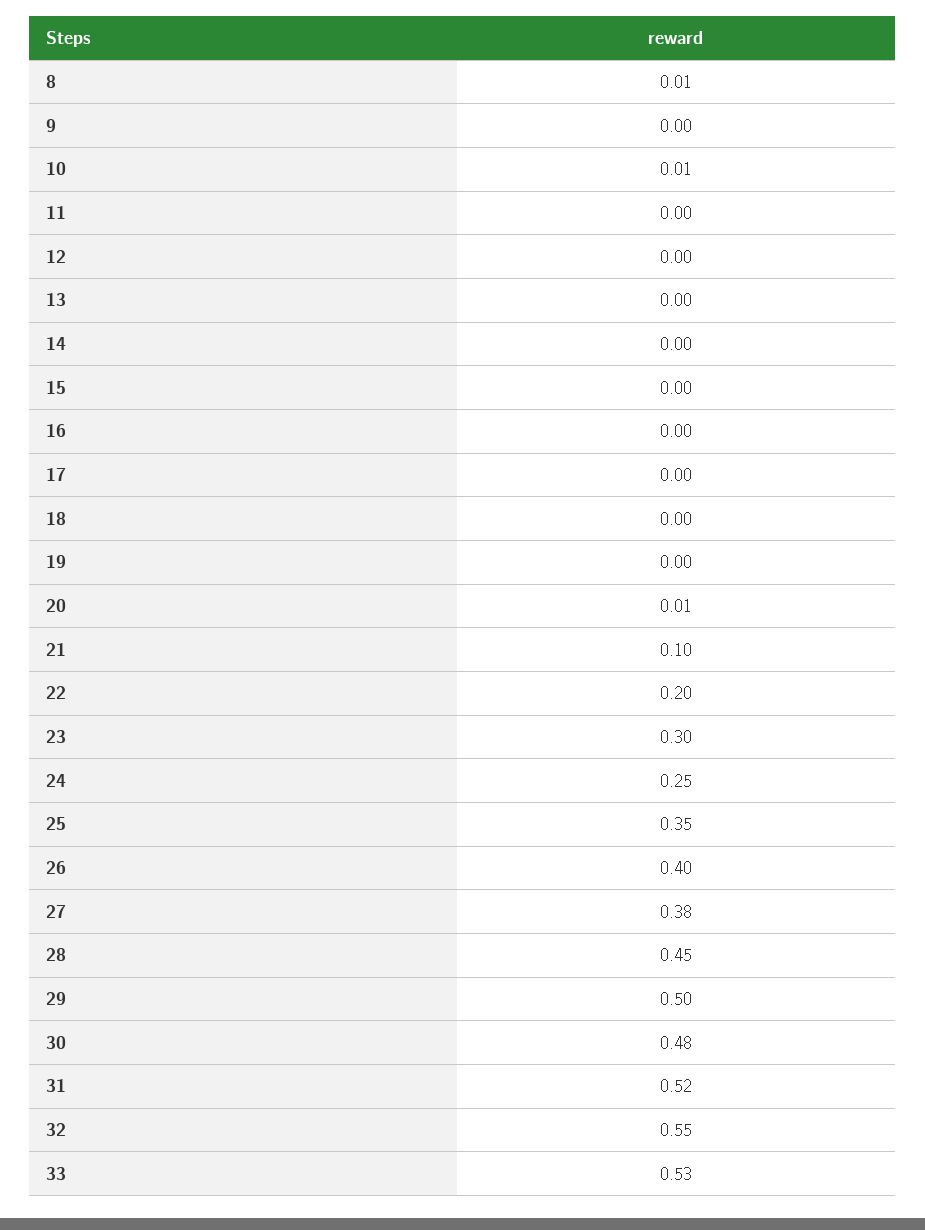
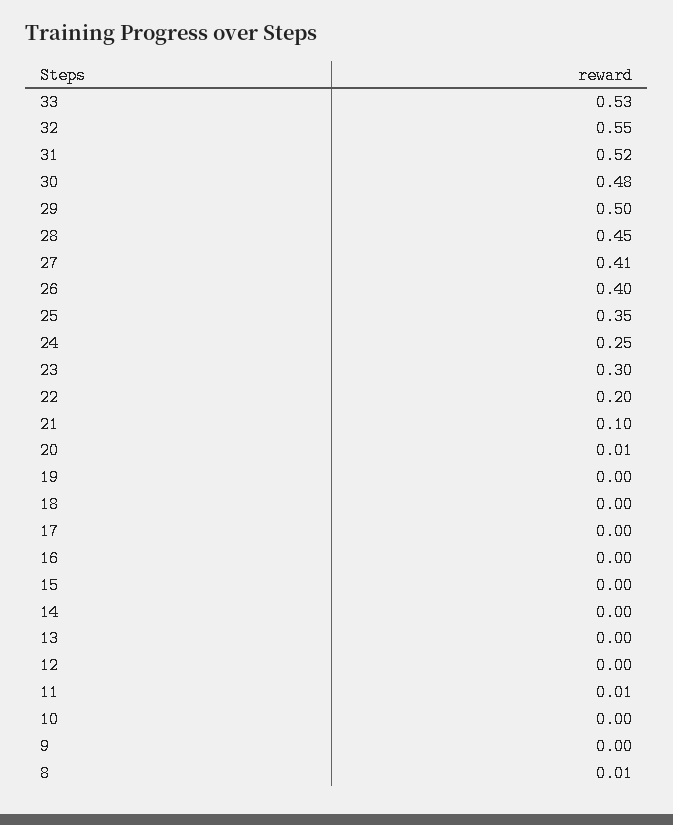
10: 0.01 -> 0
11: 0 -> 0.01
27: 0.38 -> 0.41

